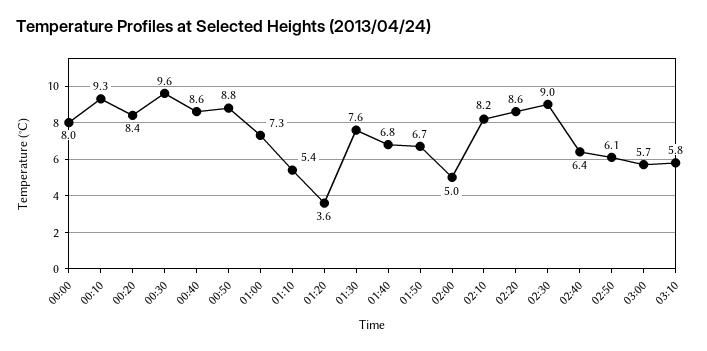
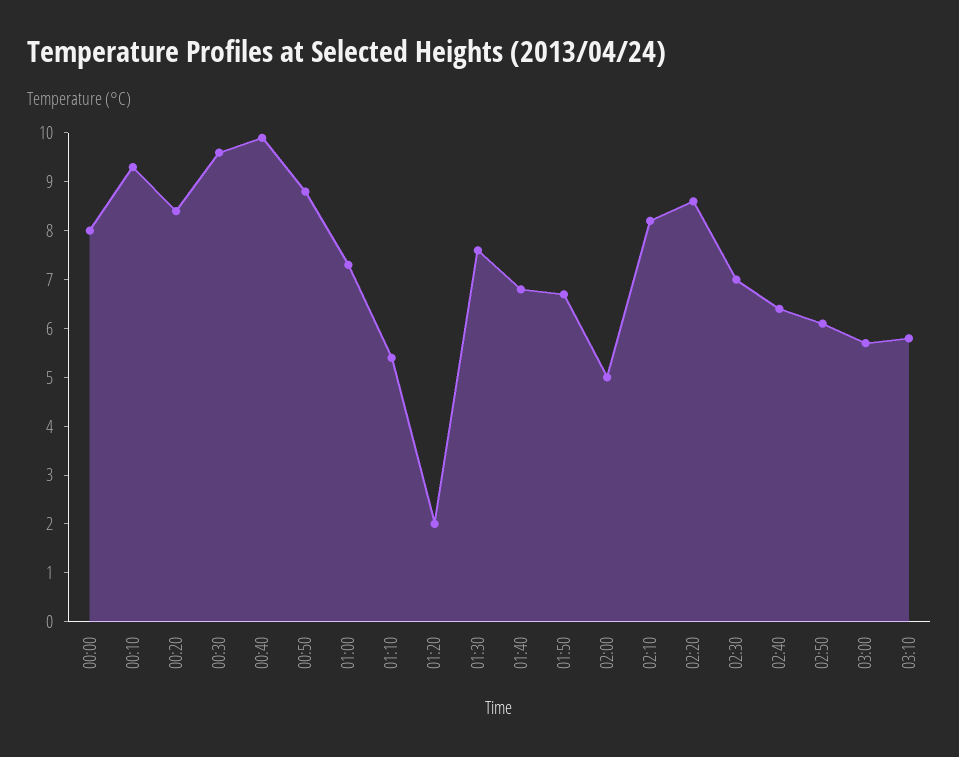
00:40: 8.6 -> 10
01:20: 3.6 -> 2
02:30: 9 -> 7

